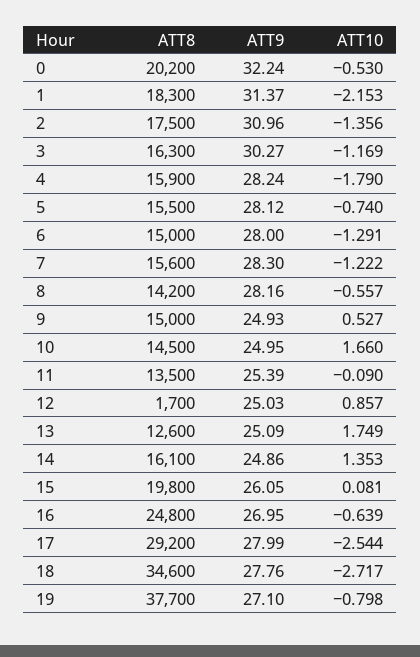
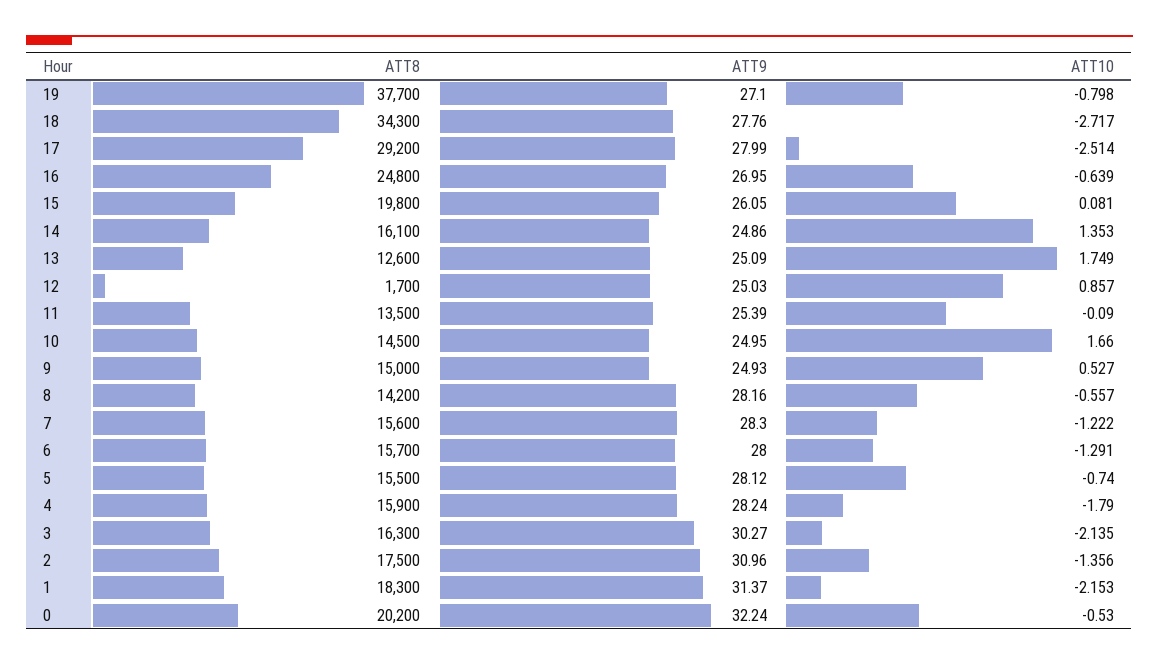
ATT10, 3: -1.169 -> -2.135
ATT8, 6: 15000 -> 15700
ATT10, 17: -2.544 -> -2.514
ATT8, 18: 34600 -> 34300

